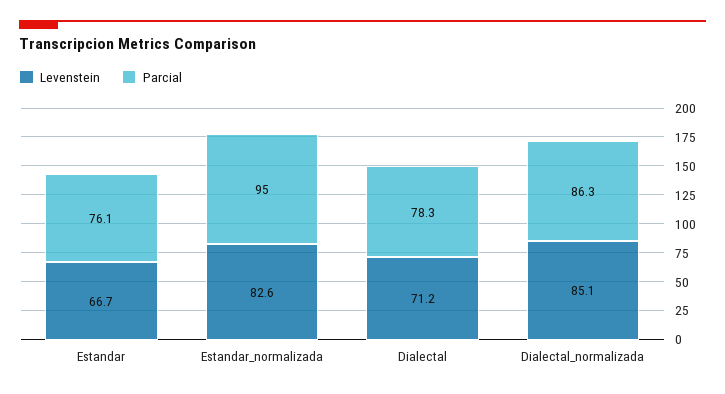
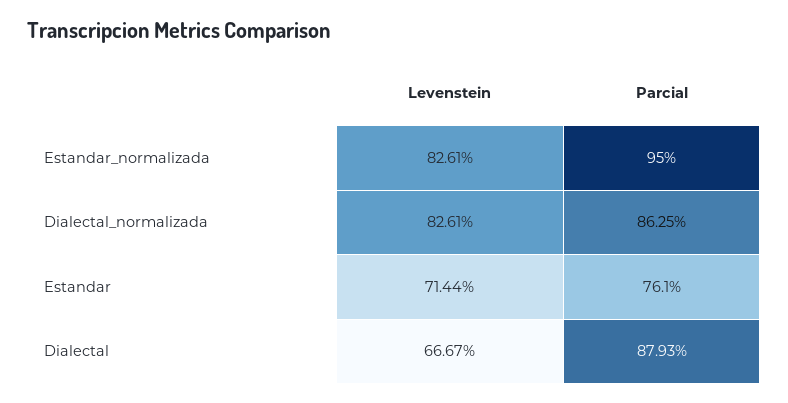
Levenstein, Estandar: 66.7 -> 71.44
Levenstein, Dialectal: 71.2 -> 66.67
Parcial, Dialectal: 78.3 -> 87.93
Levenstein, Dialectal_normalizada: 85.1 -> 82.61

